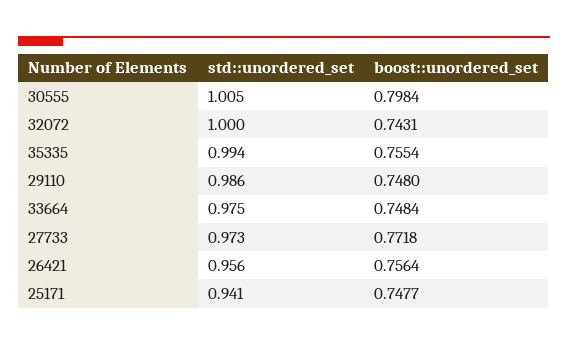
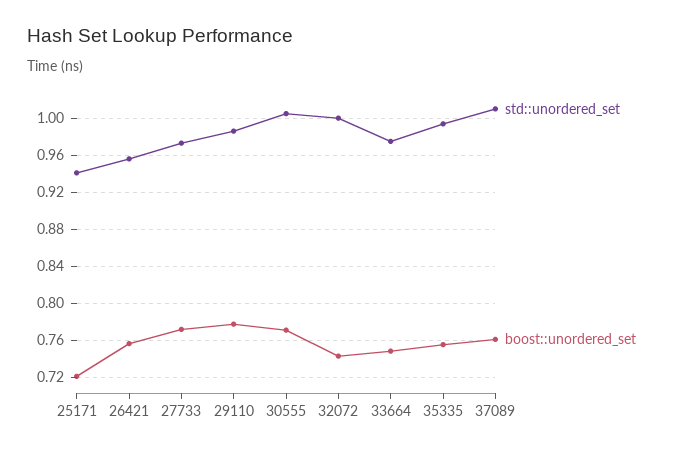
boost::unordered_set, 30555: 0.7984 -> 0.77
boost::unordered_set, 29110: 0.748 -> 0.78
boost::unordered_set, 25171: 0.7477 -> 0.72
std::unordered_set, 37089: none -> 1.01
boost::unordered_set, 37089: none -> 0.76

